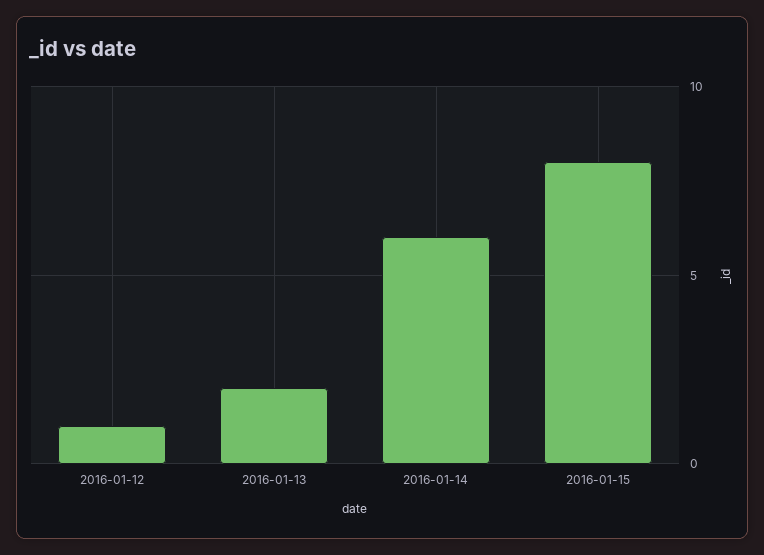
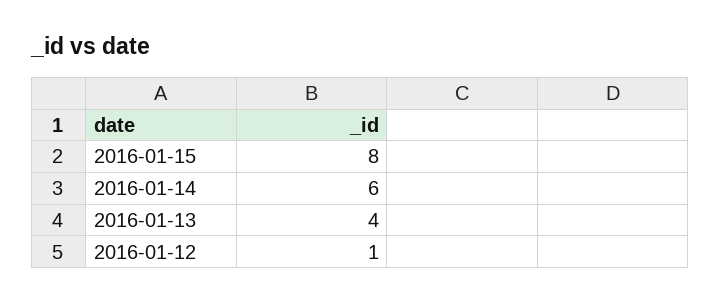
2016-01-13: 2 -> 4

